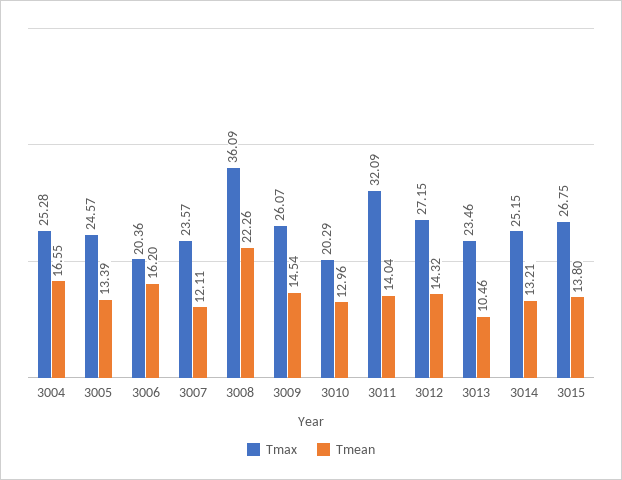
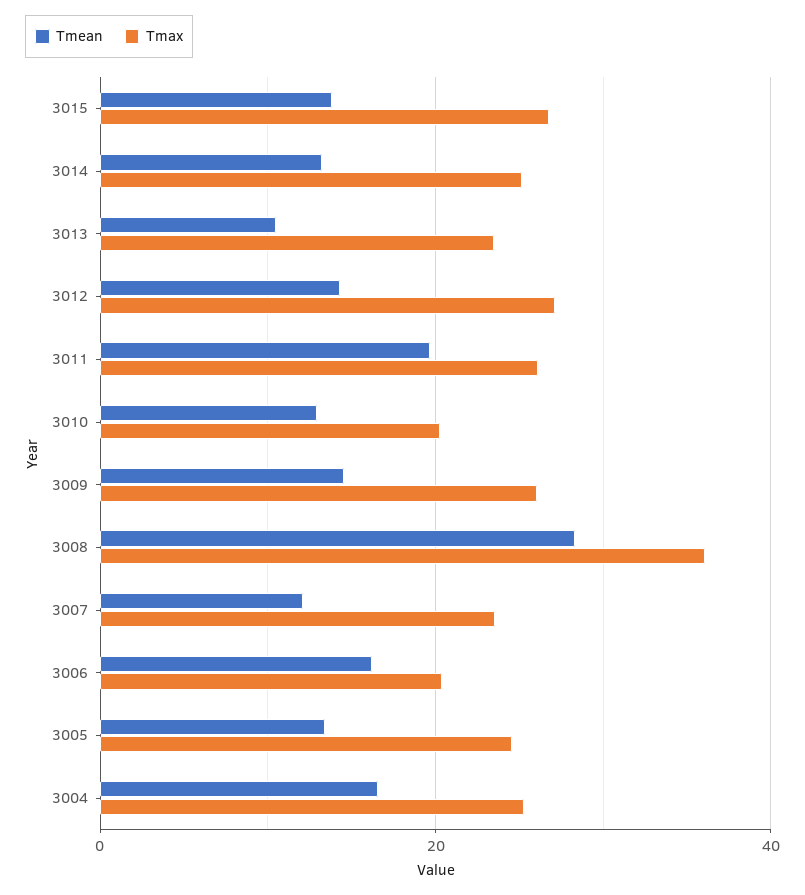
Tmean, 3008: 22.26 -> 28
Tmax, 3011: 32.09 -> 26
Tmean, 3011: 14.04 -> 20

